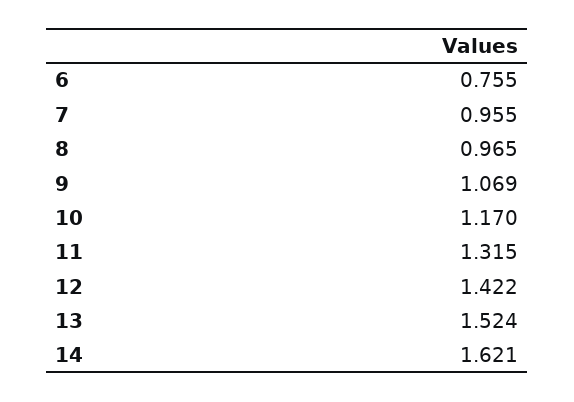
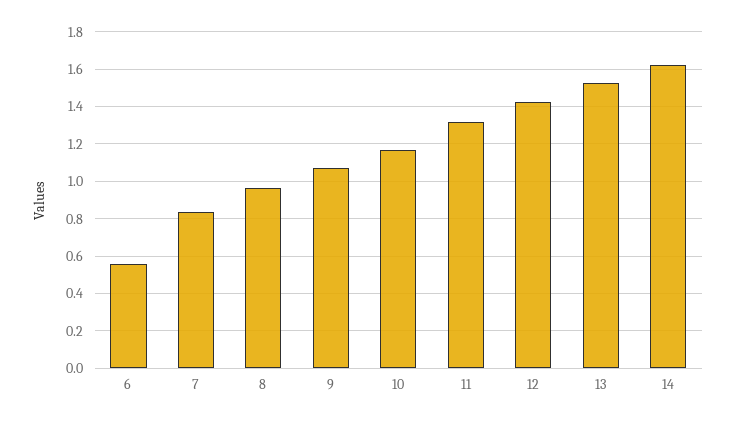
6: 0.755 -> 0.55
7: 0.955 -> 0.85

